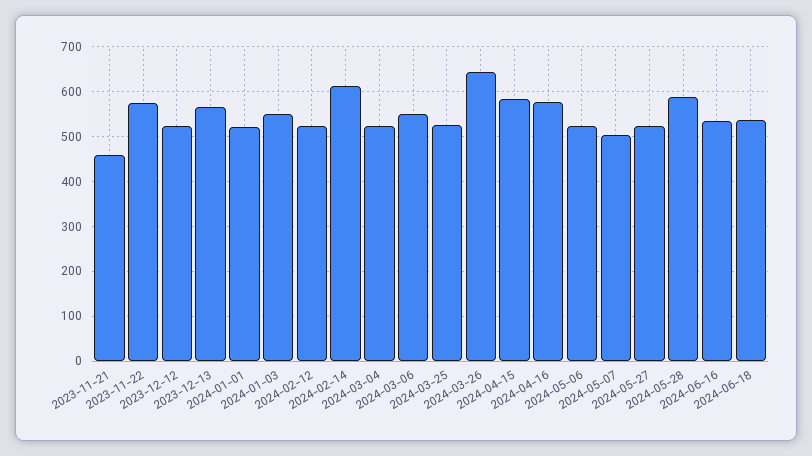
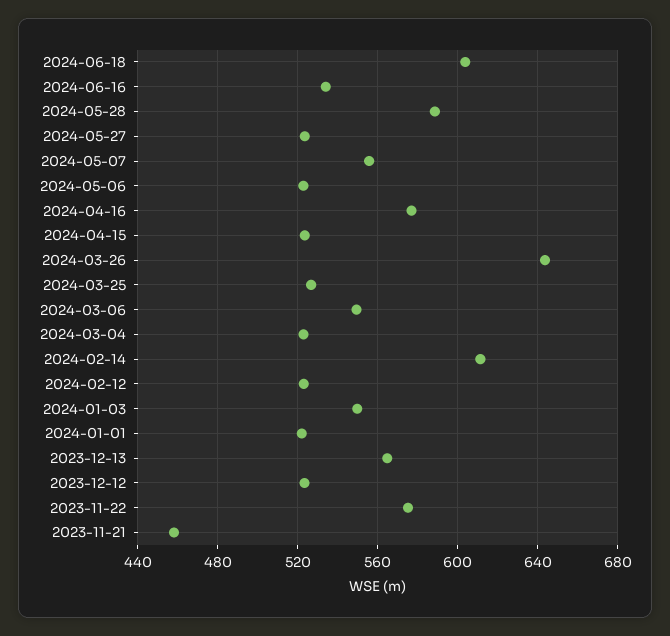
2024-04-15: 580 -> 525
2024-05-07: 500 -> 555
2024-06-18: 540 -> 605

